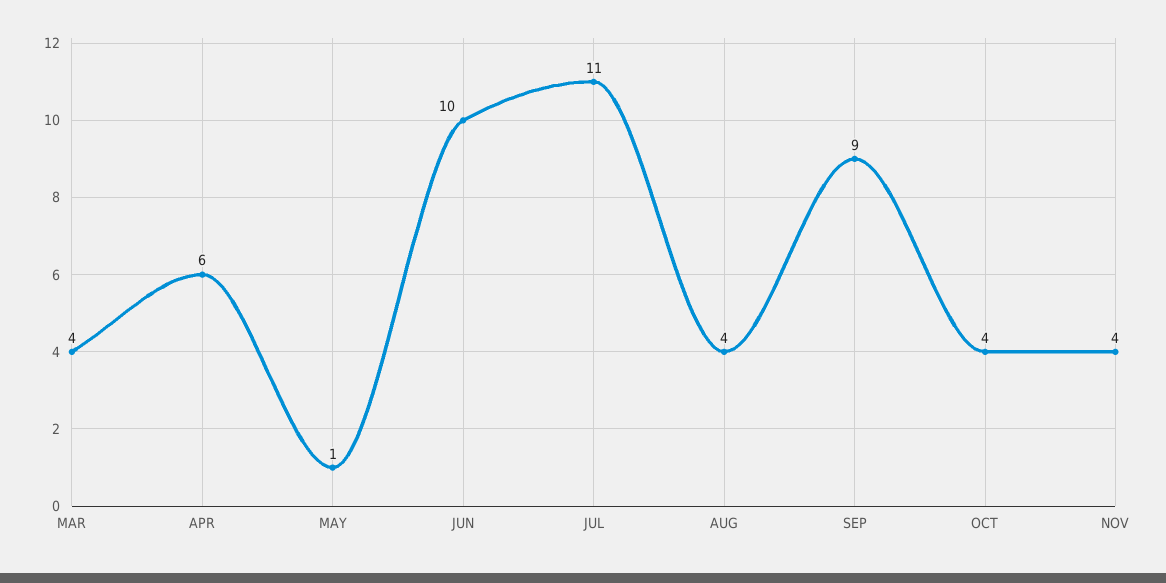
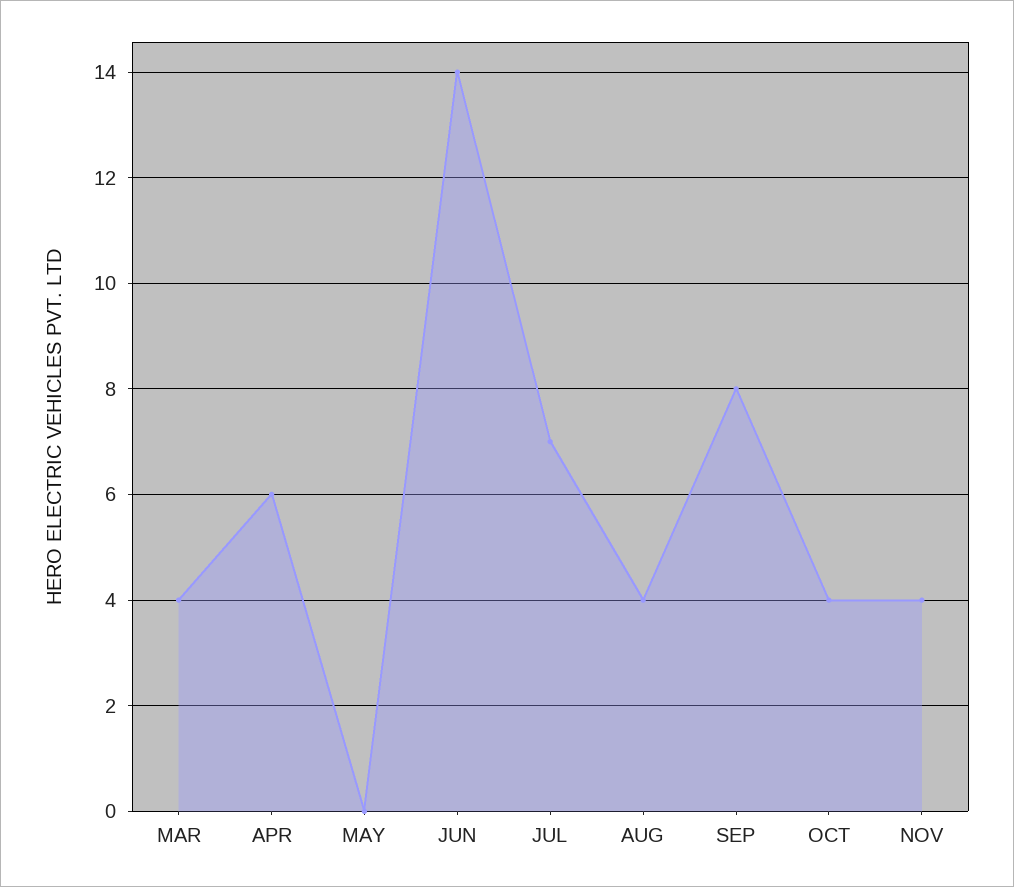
MAY: 1 -> 0
JUN: 10 -> 14
JUL: 11 -> 7
SEP: 9 -> 8

